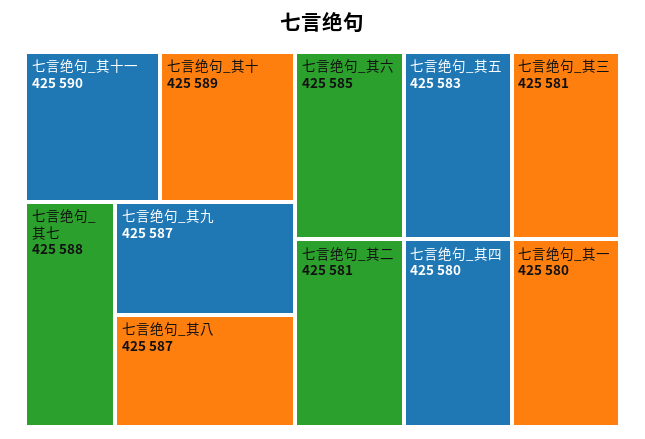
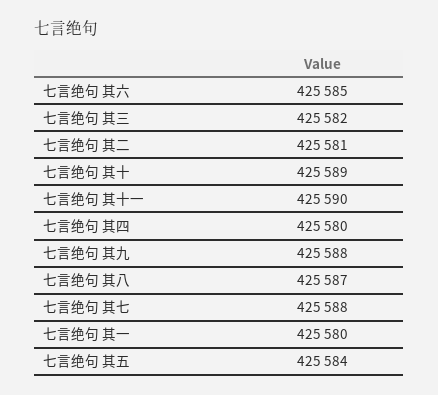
七言绝句_其九: 425587 -> 425588
七言绝句_其五: 425583 -> 425584
七言绝句_其三: 425581 -> 425582

